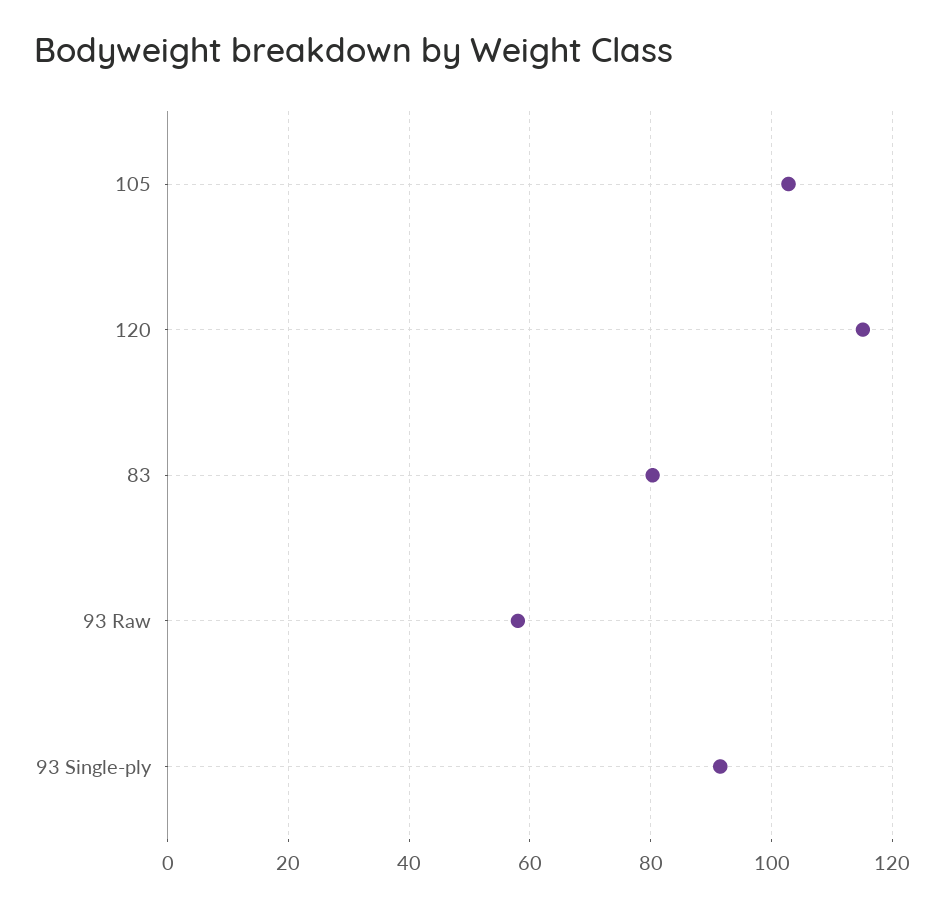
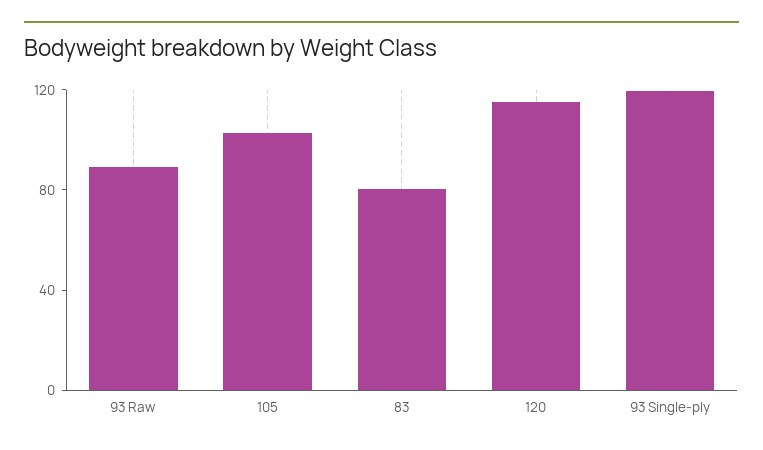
93 Raw: 58 -> 90
93 Single-ply: 92 -> 120

